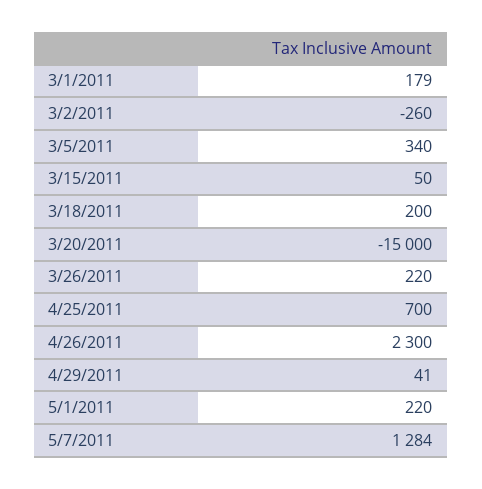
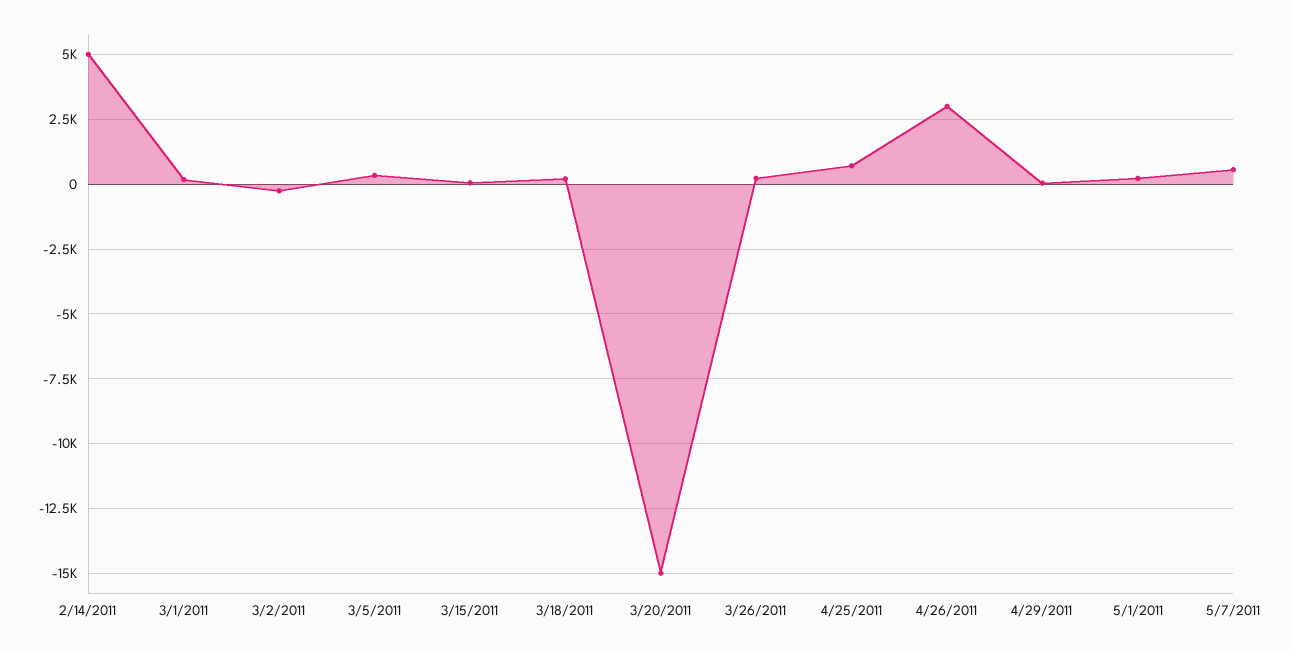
4/26/2011: 2300 -> 3000
5/7/2011: 1284 -> 500
2/14/2011: none -> 5000

